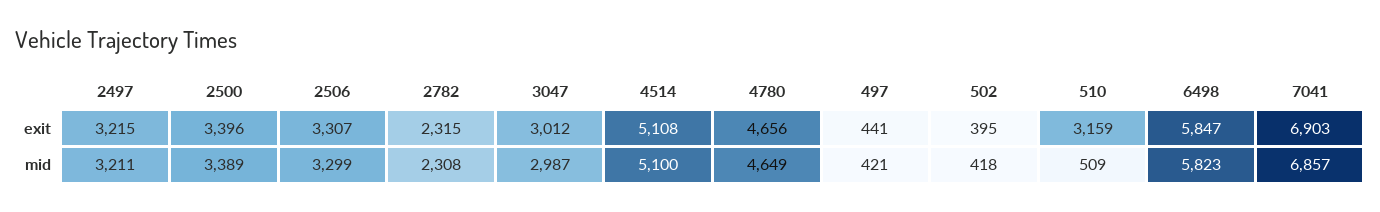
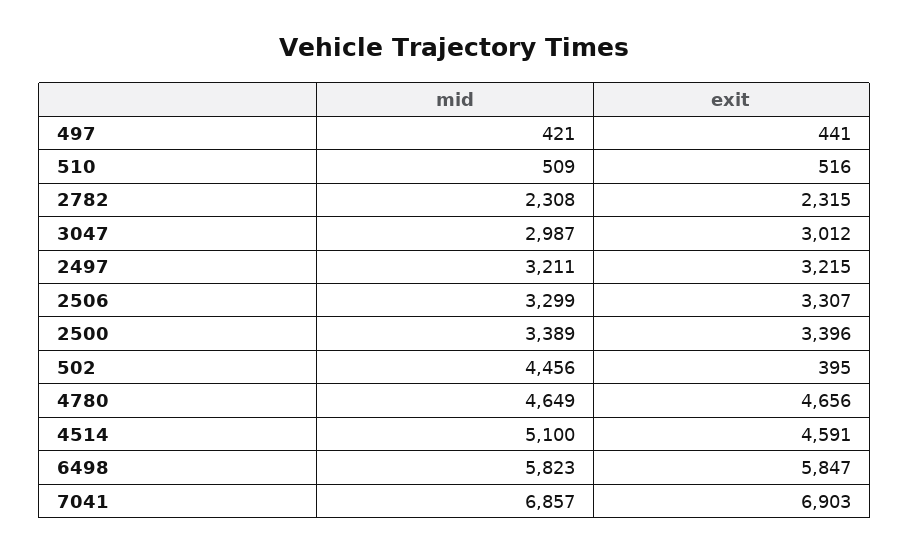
4514, exit: 5108 -> 4591
510, exit: 3159 -> 516
502, mid: 418 -> 4456

